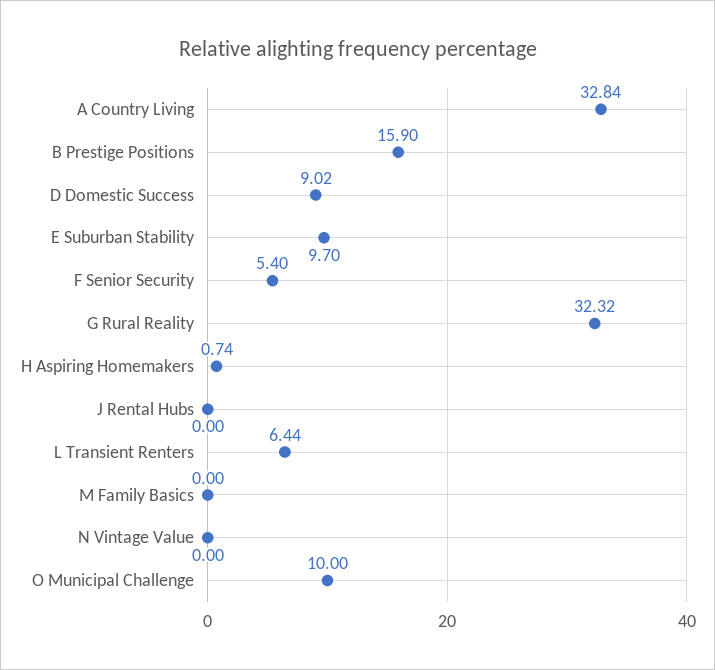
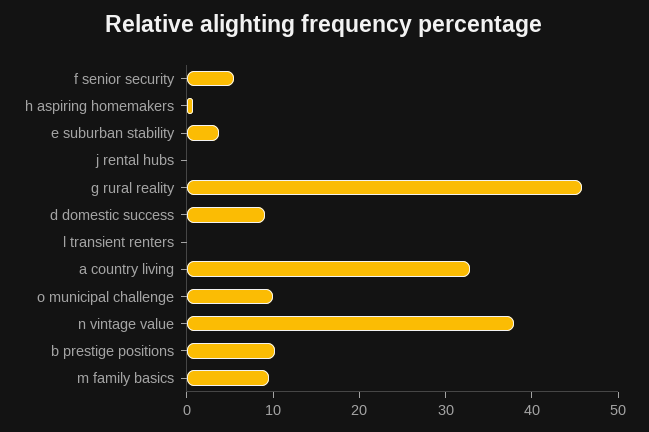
B Prestige Positions: 15.9 -> 10
E Suburban Stability: 9.7 -> 4
G Rural Reality: 32.32 -> 46
L Transient Renters: 6.44 -> 0
M Family Basics: 0 -> 10
N Vintage Value: 0 -> 38

